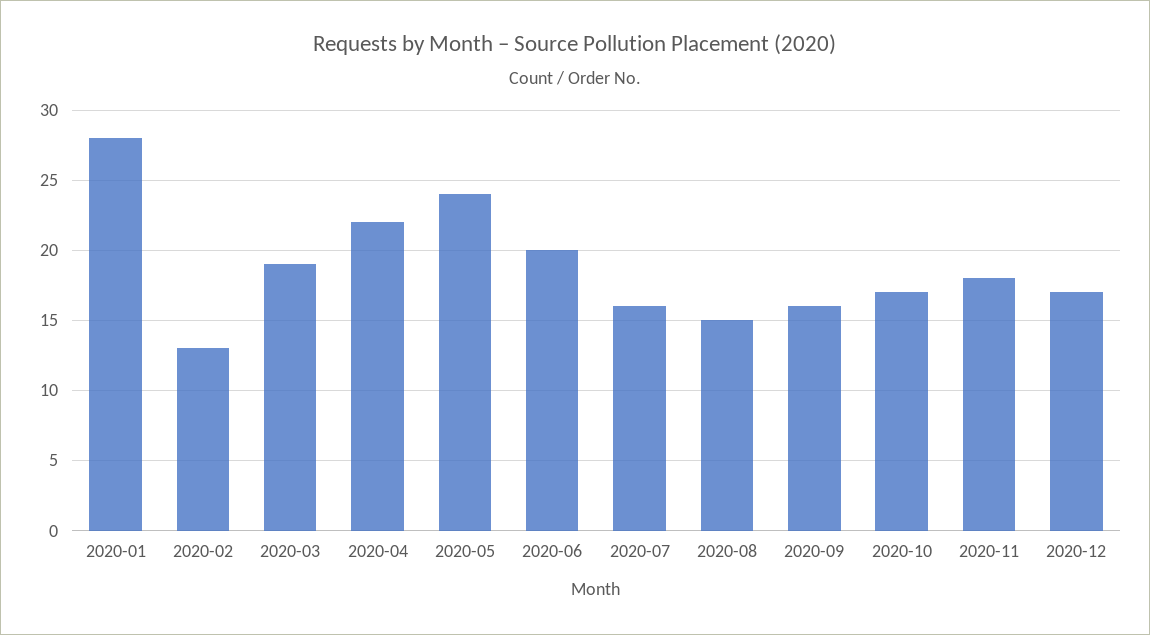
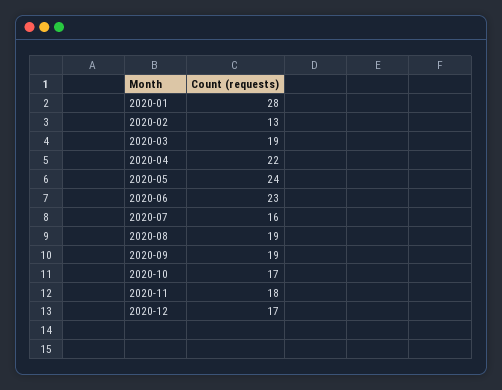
2020-06: 20 -> 23
2020-08: 15 -> 19
2020-09: 16 -> 19

